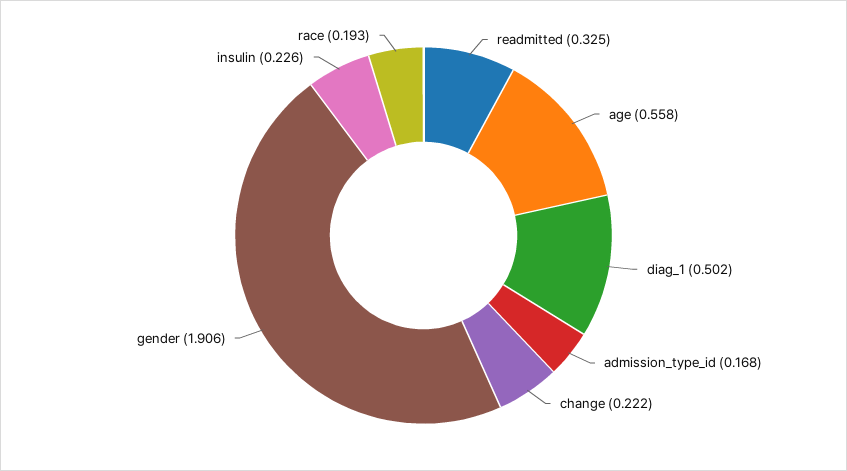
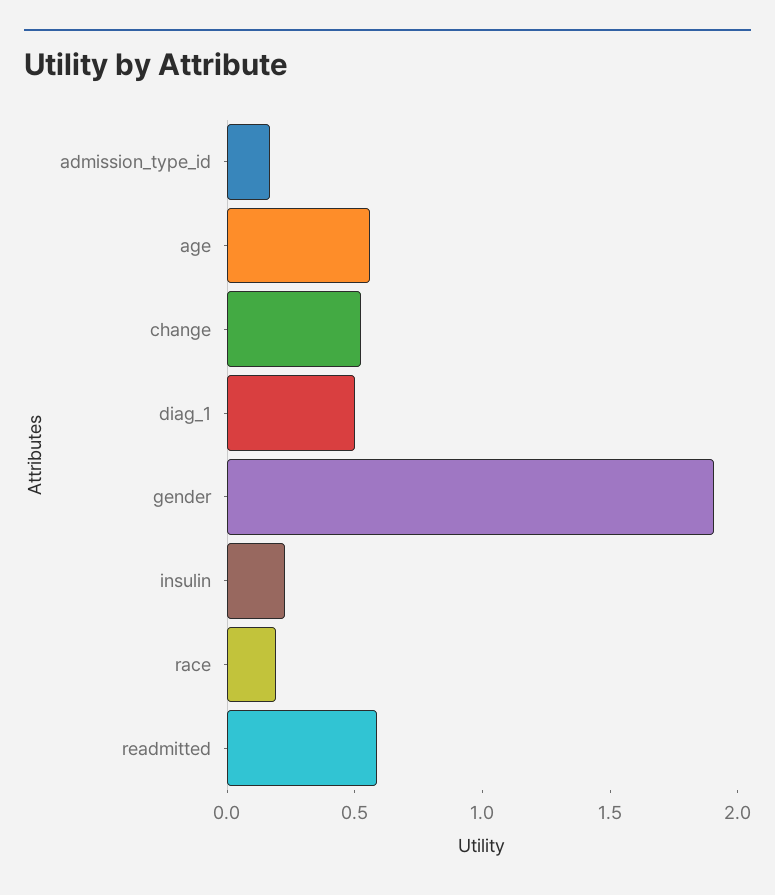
readmitted: 0.325 -> 0.6
change: 0.222 -> 0.5

